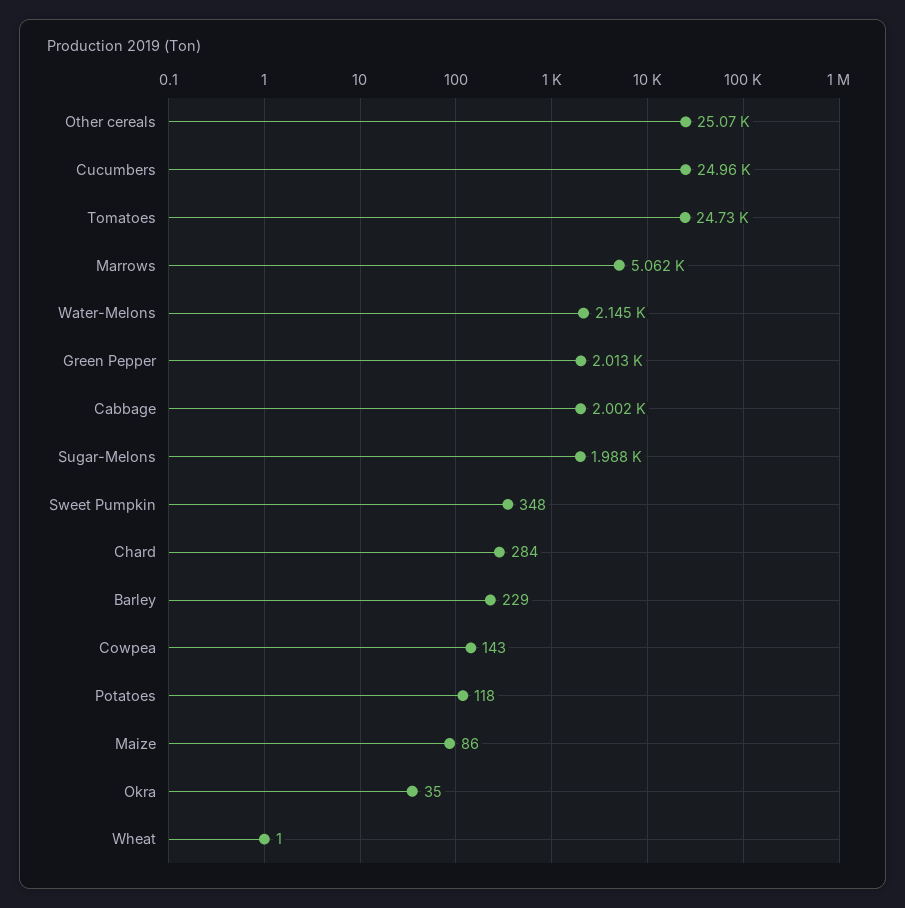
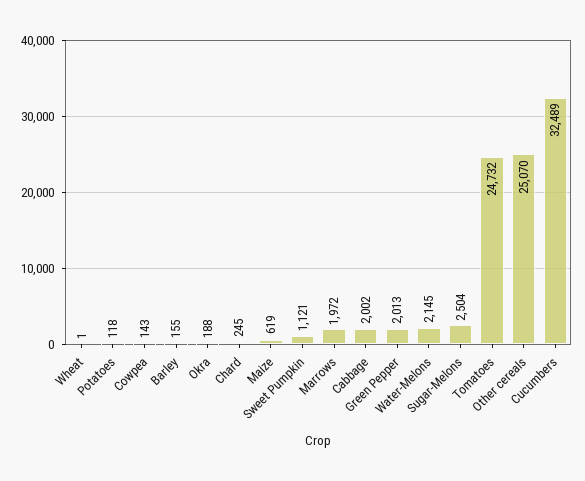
Cucumbers: 24960 -> 32489
Marrows: 5062 -> 1972
Sugar-Melons: 1988 -> 2504
Sweet Pumpkin: 348 -> 1121
Chard: 284 -> 245
Barley: 229 -> 155
Maize: 86 -> 619
Okra: 35 -> 188

